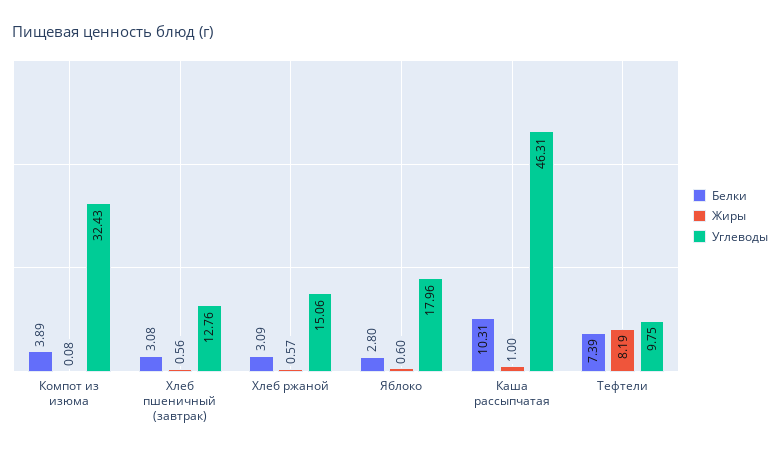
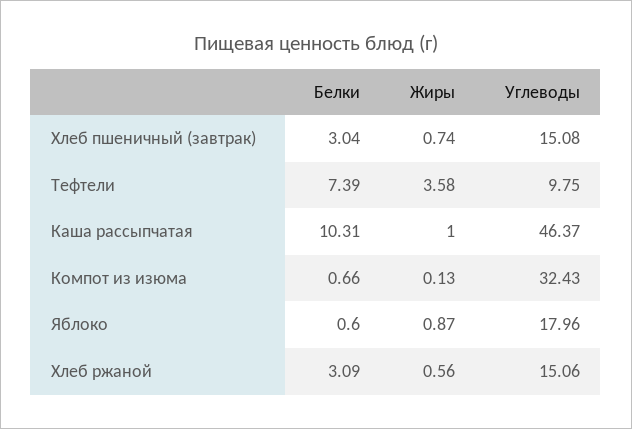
Белки, Компот из изюма: 3.89 -> 0.66
Жиры, Компот из изюма: 0.08 -> 0.13
Белки, Хлеб пшеничный (завтрак): 3.08 -> 3.04
Жиры, Хлеб пшеничный (завтрак): 0.56 -> 0.74
Углеводы, Хлеб пшеничный (завтрак): 12.76 -> 15.08
Жиры, Хлеб ржаной: 0.57 -> 0.56
Белки, Яблоко: 2.8 -> 0.6
Жиры, Яблоко: 0.6 -> 0.87
Углеводы, Каша рассыпчатая: 46.31 -> 46.37
Жиры, Тефтели: 8.19 -> 3.58

